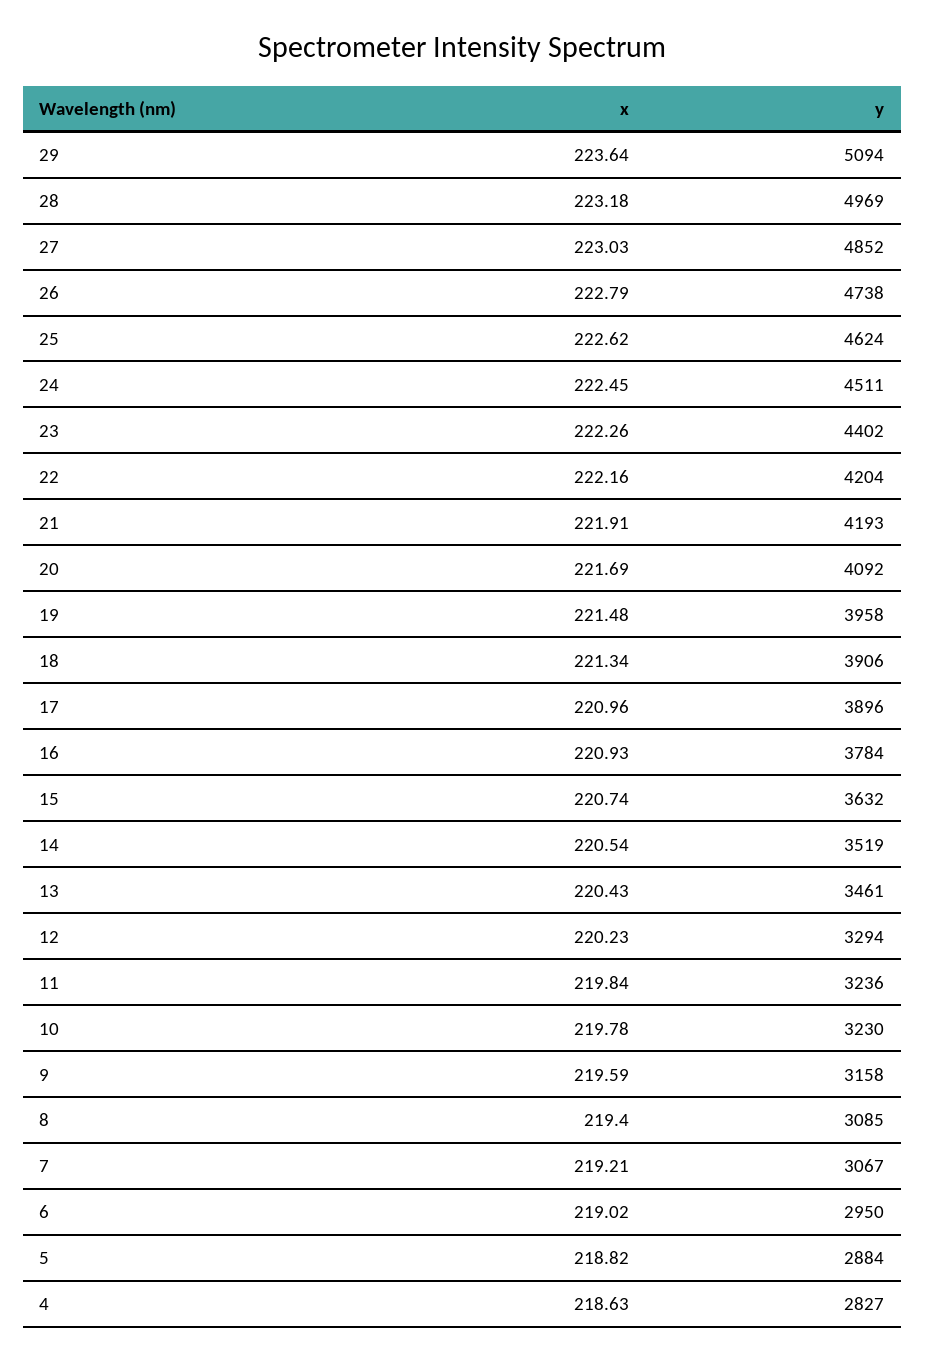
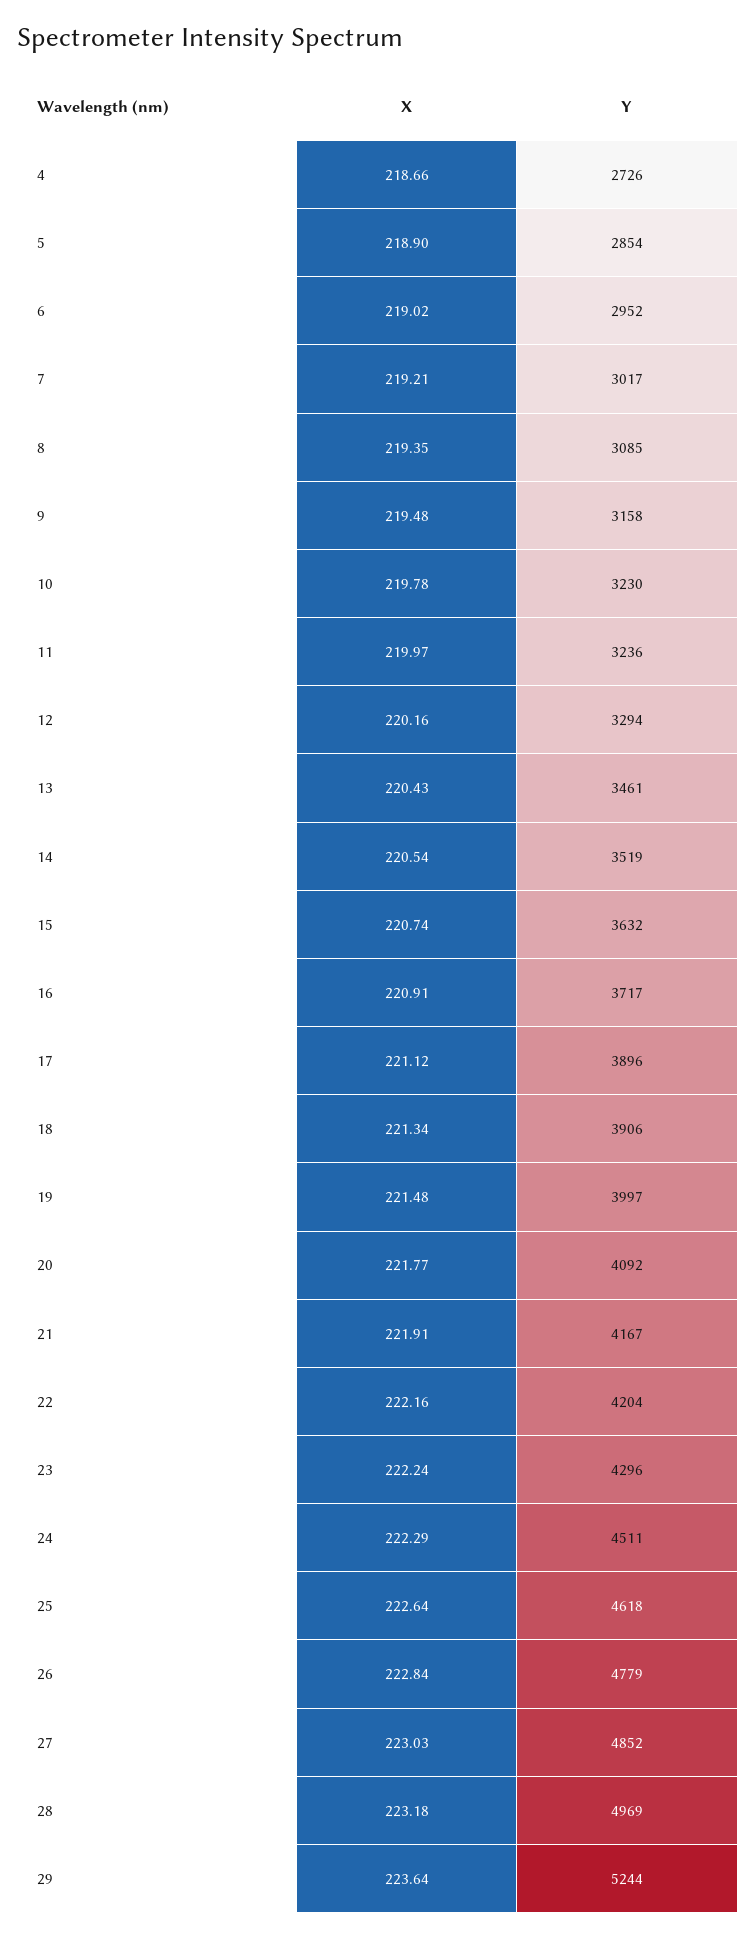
y, 29: 5094 -> 5244
x, 26: 222.79 -> 222.84
y, 26: 4738 -> 4779
x, 25: 222.62 -> 222.64
y, 25: 4624 -> 4618
x, 24: 222.45 -> 222.29
x, 23: 222.26 -> 222.24
y, 23: 4402 -> 4296
y, 21: 4193 -> 4167
x, 20: 221.69 -> 221.77
y, 19: 3958 -> 3997
x, 17: 220.96 -> 221.12
x, 16: 220.93 -> 220.91
y, 16: 3784 -> 3717
x, 12: 220.23 -> 220.16
x, 11: 219.84 -> 219.97
x, 9: 219.59 -> 219.48
x, 8: 219.4 -> 219.35
y, 7: 3067 -> 3017
y, 6: 2950 -> 2952
x, 5: 218.82 -> 218.9
y, 5: 2884 -> 2854
x, 4: 218.63 -> 218.66
y, 4: 2827 -> 2726

